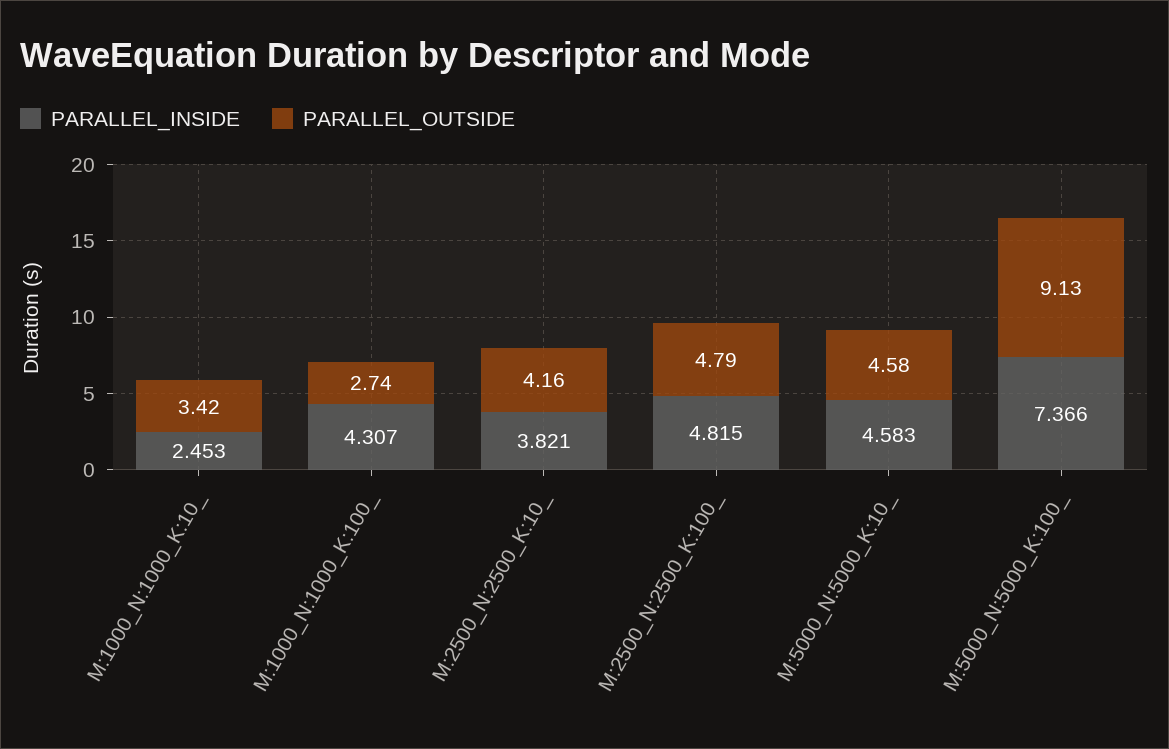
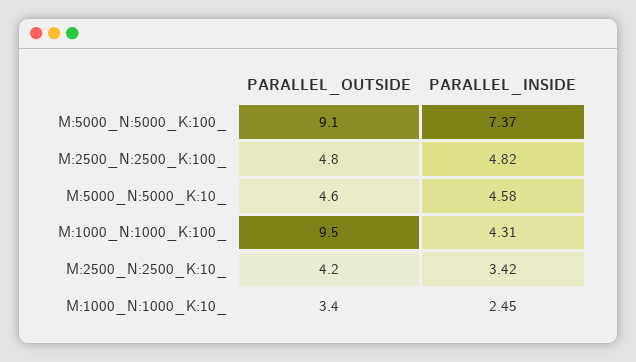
PARALLEL_OUTSIDE, M:1000_N:1000_K:100_: 2.74 -> 9.5
PARALLEL_INSIDE, M:2500_N:2500_K:10_: 3.821 -> 3.42

